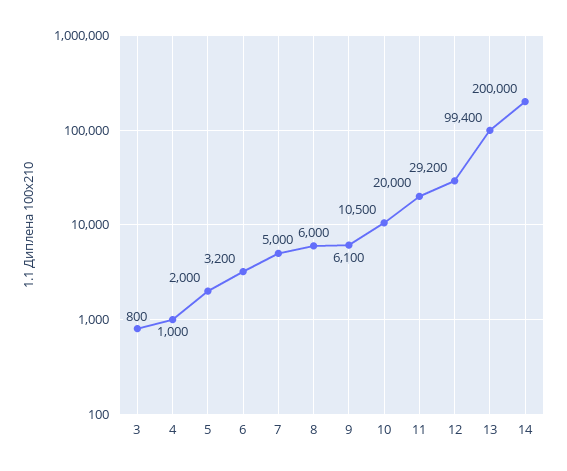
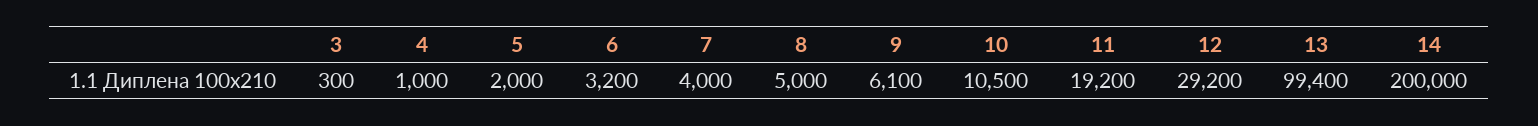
3: 800 -> 300
7: 5000 -> 4000
8: 6000 -> 5000
11: 20000 -> 19200

